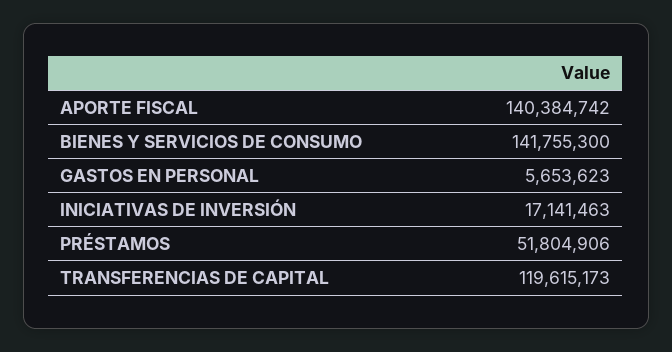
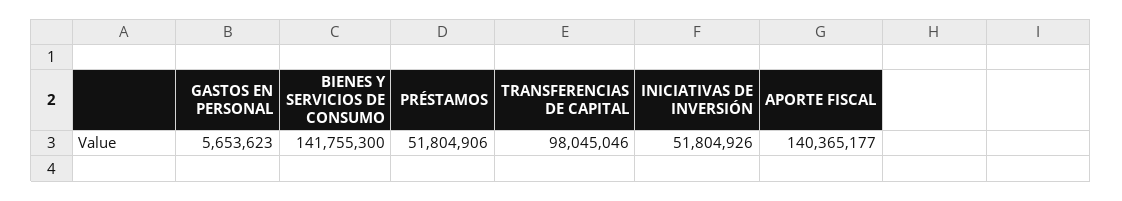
APORTE FISCAL: 140384742 -> 140365177
INICIATIVAS DE INVERSIÓN: 17141463 -> 51804926
TRANSFERENCIAS DE CAPITAL: 119615173 -> 98045046

